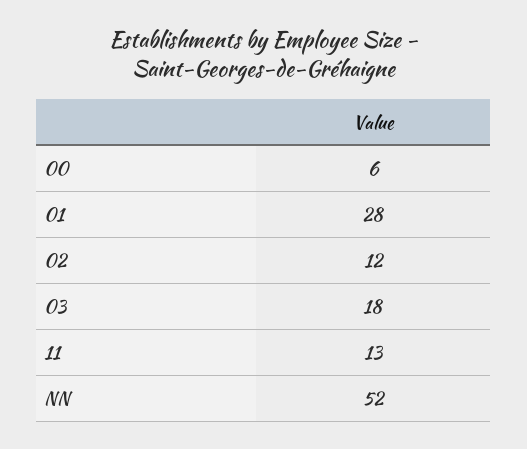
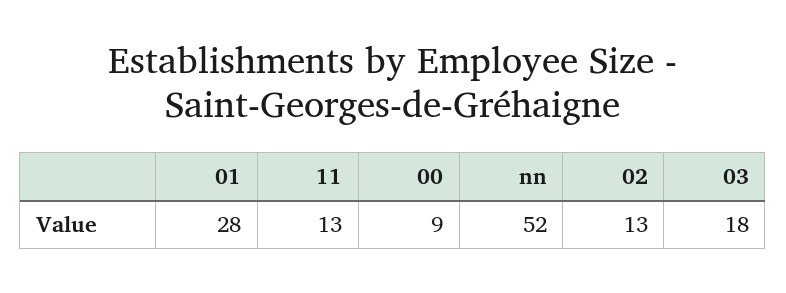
00: 6 -> 9
02: 12 -> 13

